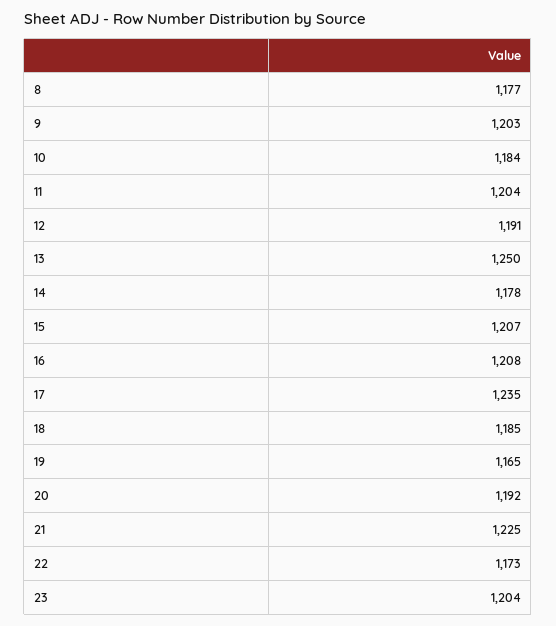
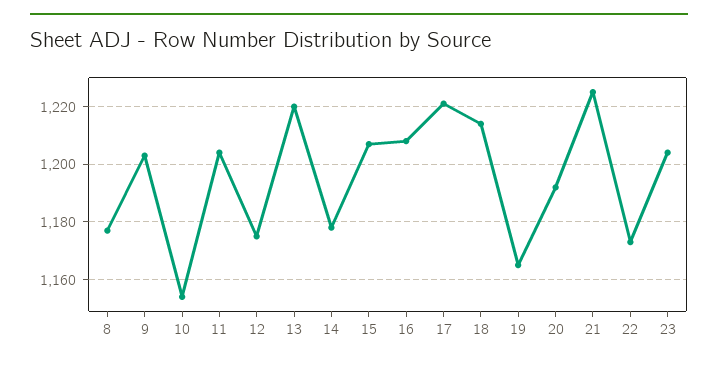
10: 1184 -> 1155
12: 1191 -> 1175
13: 1250 -> 1220
17: 1235 -> 1220
18: 1185 -> 1215

